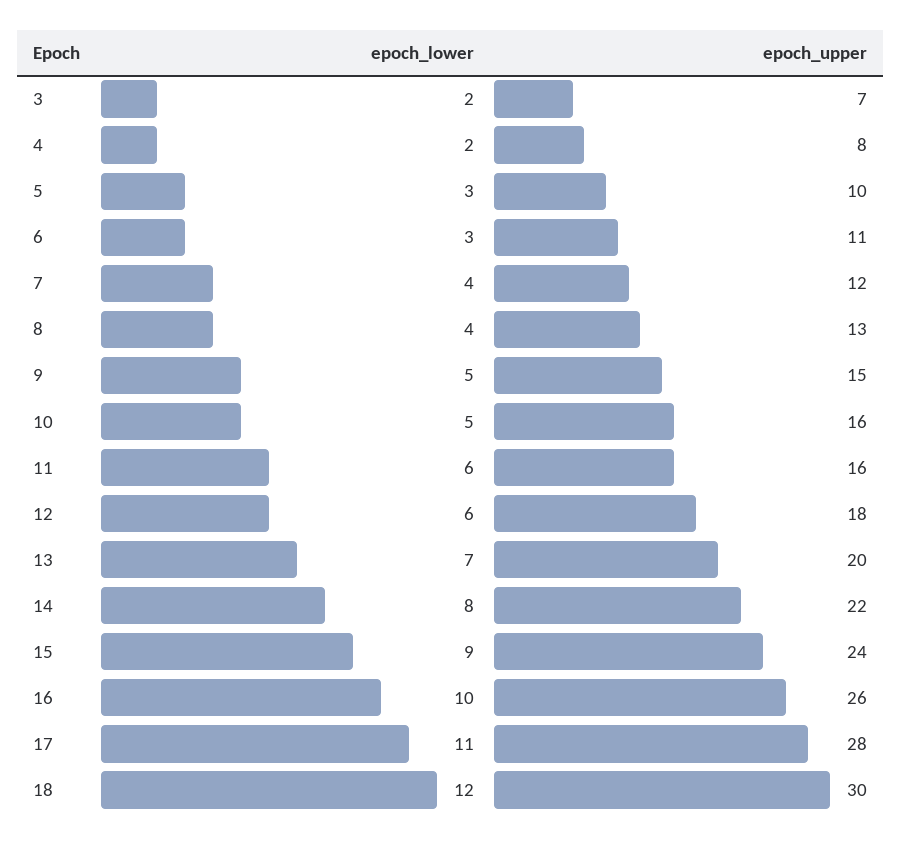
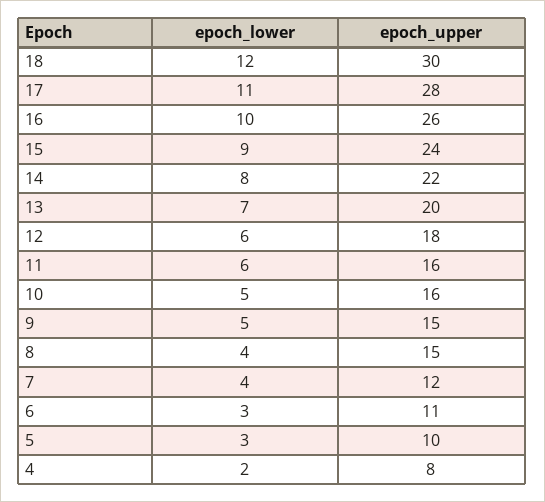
epoch_lower, 3: 2 -> none
epoch_upper, 3: 7 -> none
epoch_upper, 8: 13 -> 15

